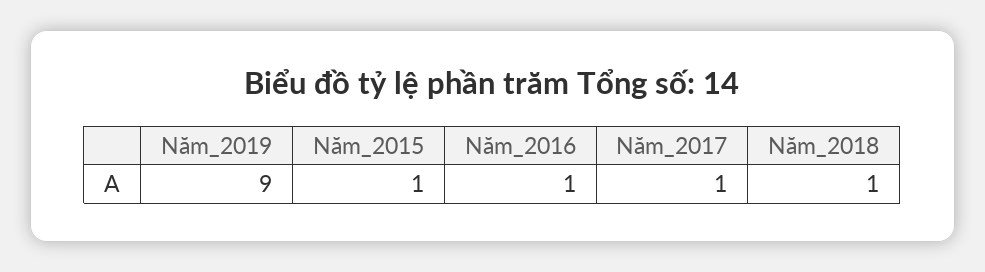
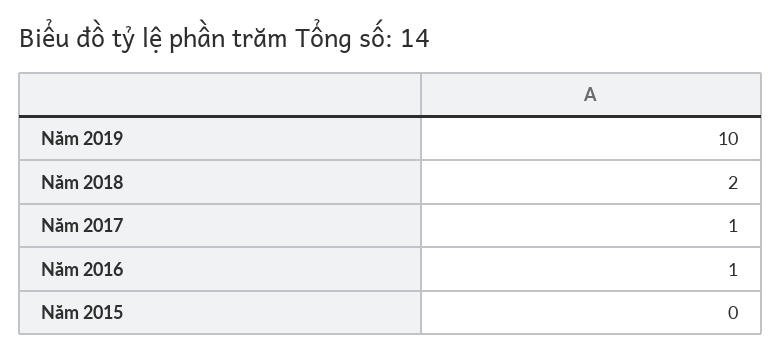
Năm_2019: 9 -> 10
Năm_2015: 1 -> 0
Năm_2018: 1 -> 2

